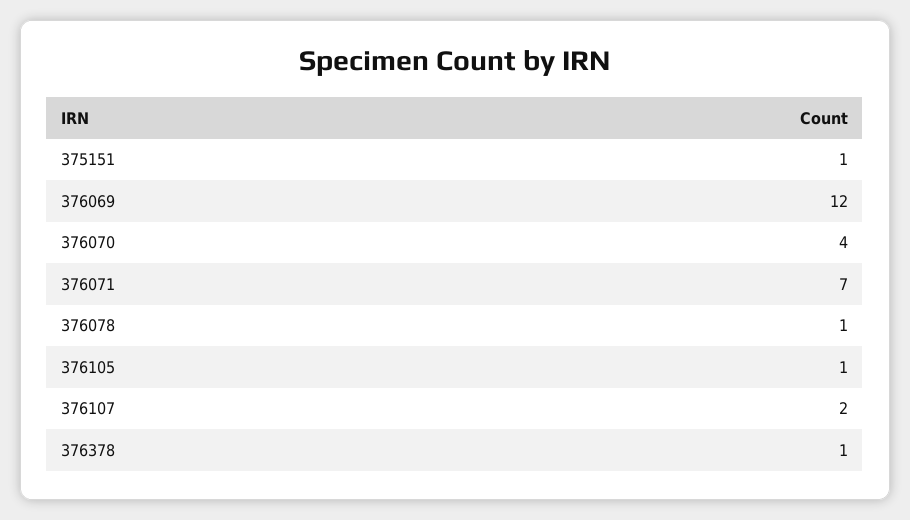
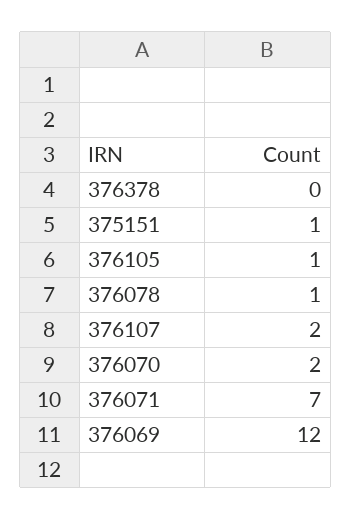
376070: 4 -> 2
376378: 1 -> 0

